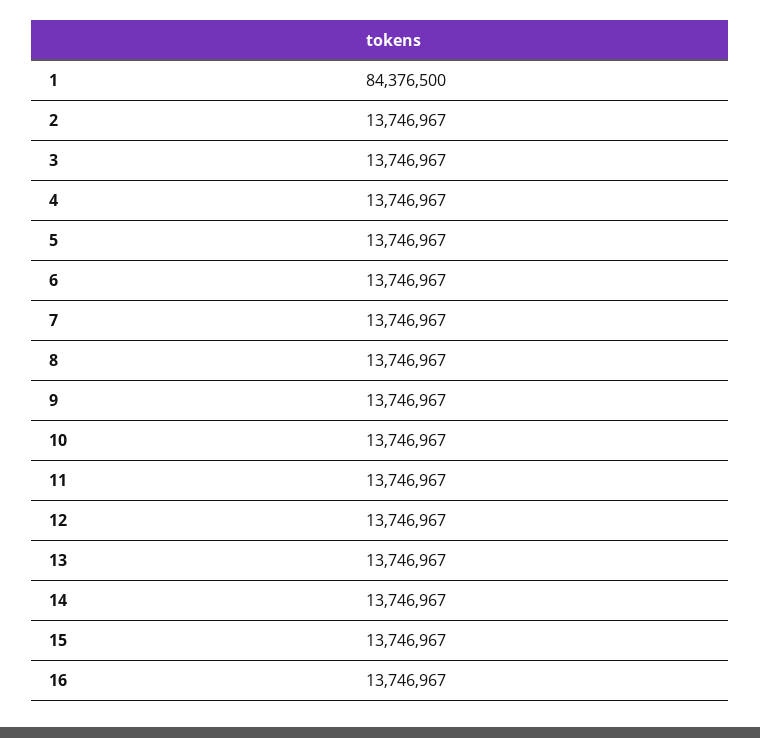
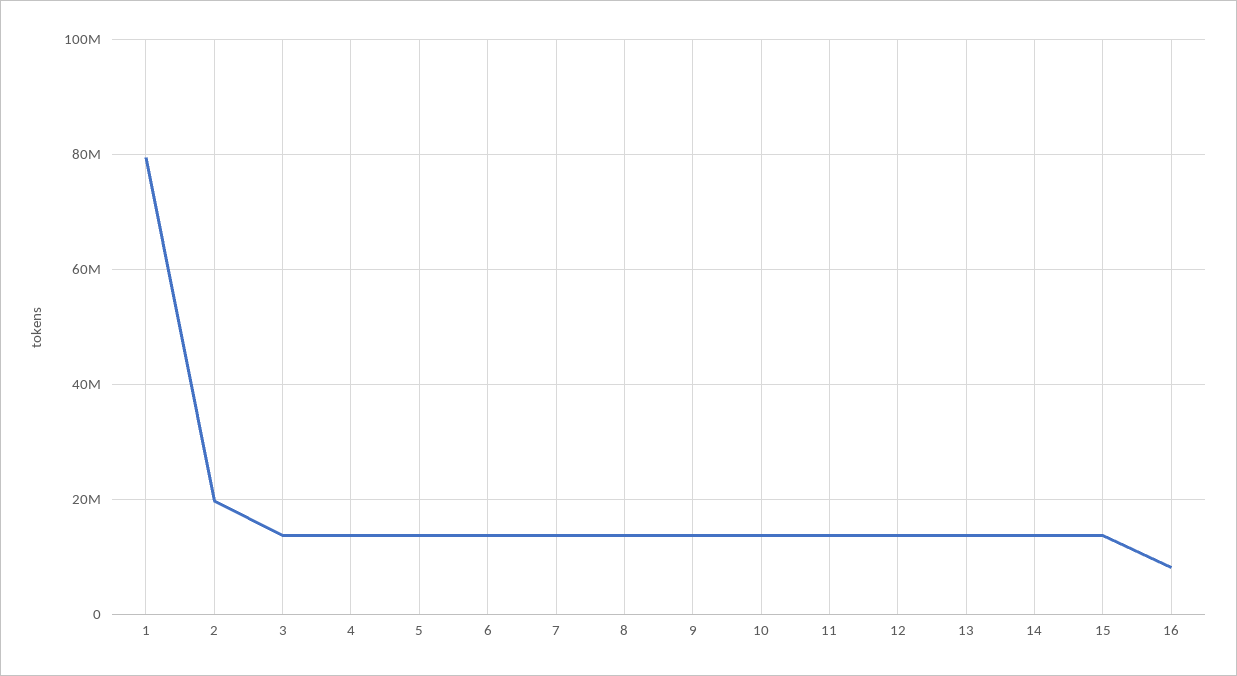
1: 84376500 -> 80000000
2: 13746967 -> 20000000
16: 13746967 -> 8000000

